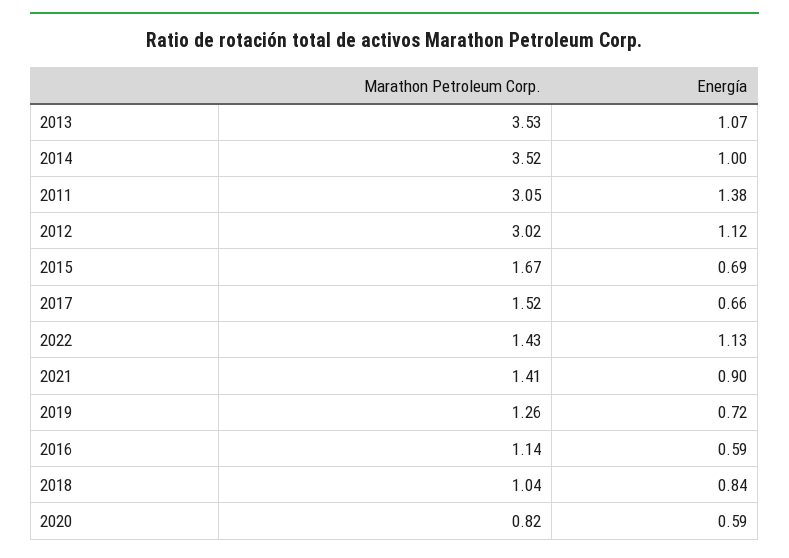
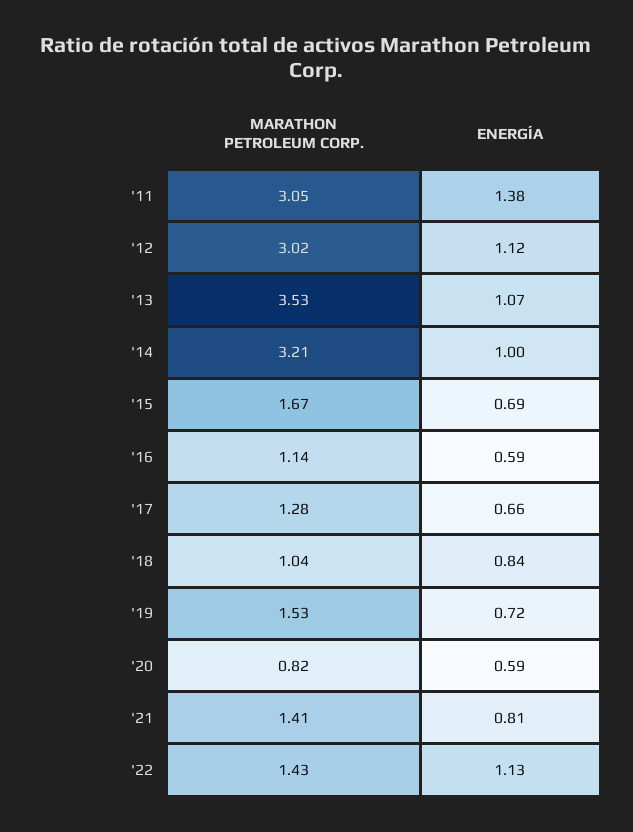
Marathon Petroleum Corp., 2014: 3.52 -> 3.21
Marathon Petroleum Corp., 2017: 1.52 -> 1.28
Energía, 2021: 0.9 -> 0.81
Marathon Petroleum Corp., 2019: 1.26 -> 1.53

